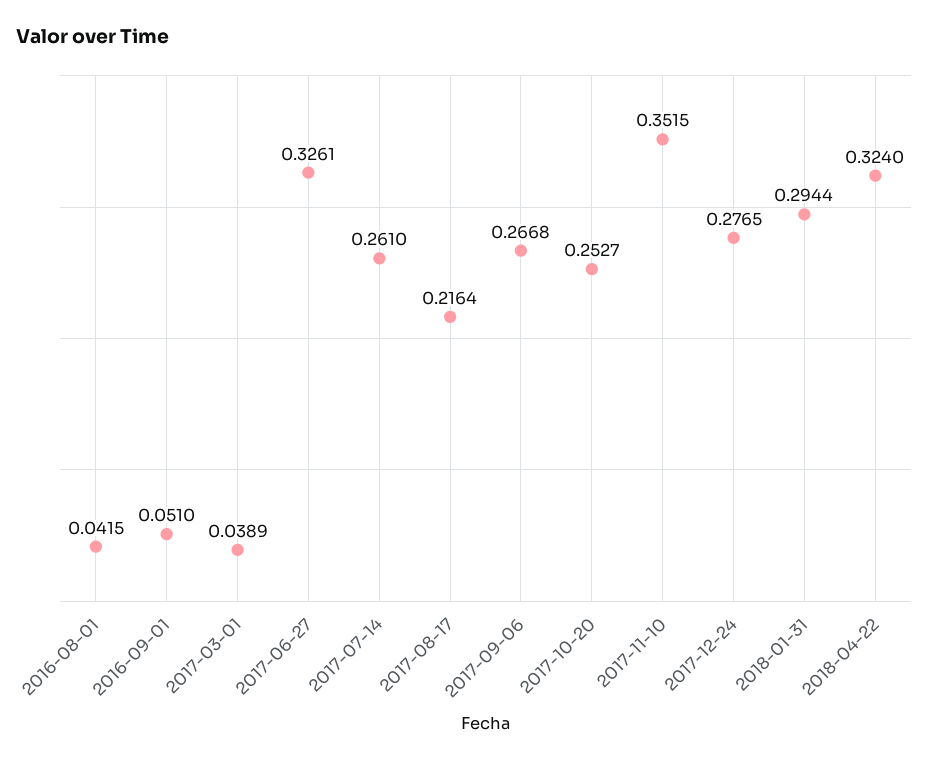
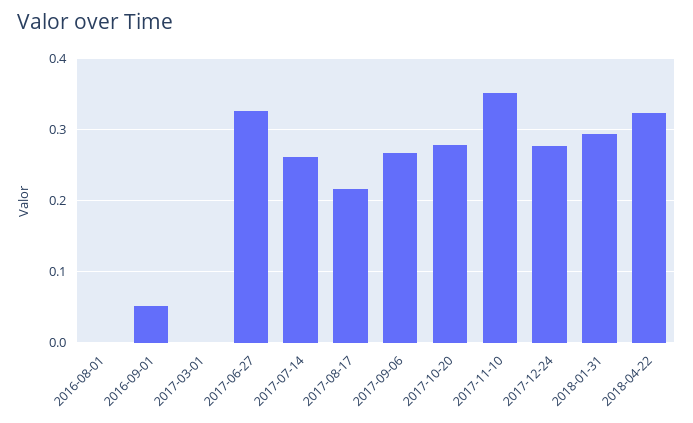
2016-08-01: 0.0415 -> 0
2017-03-01: 0.0389 -> 0
2017-10-20: 0.2527 -> 0.28

